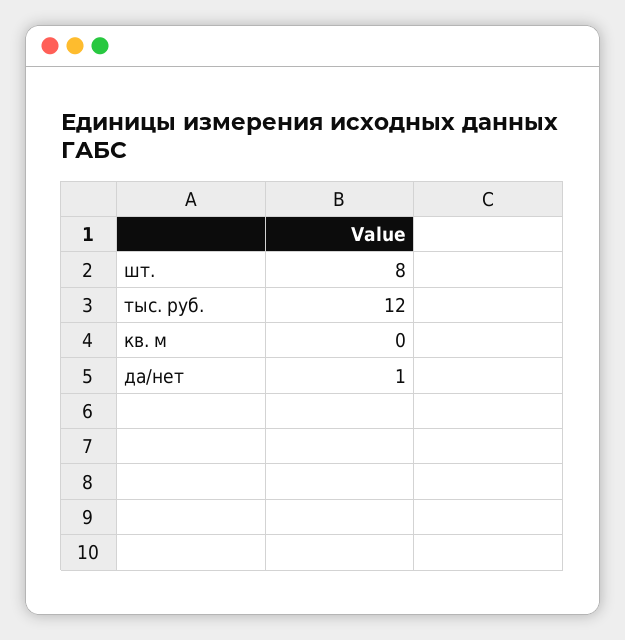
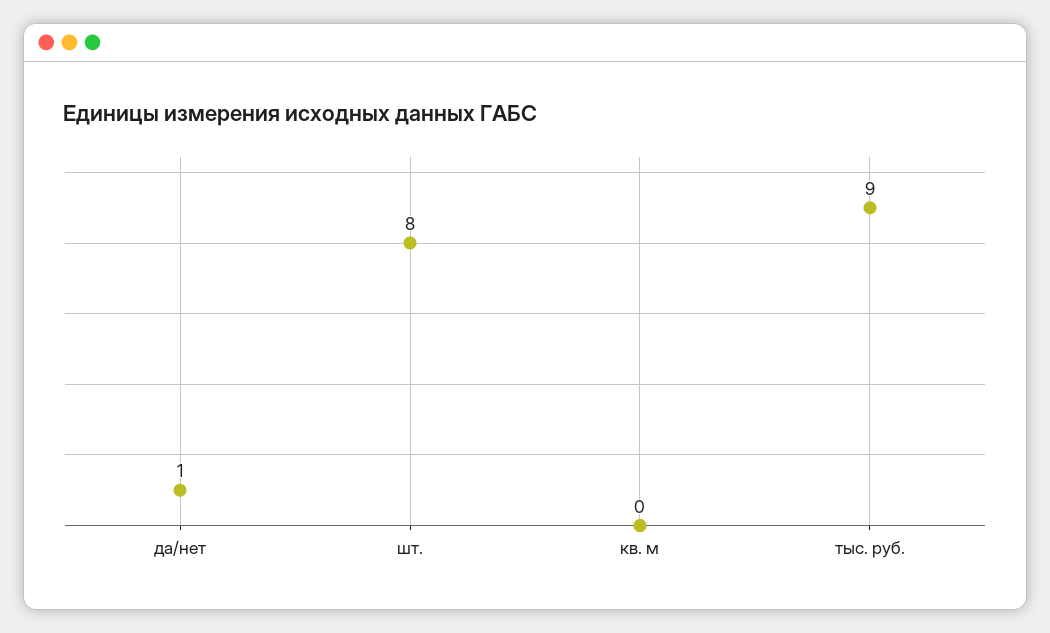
тыс. руб.: 12 -> 9

